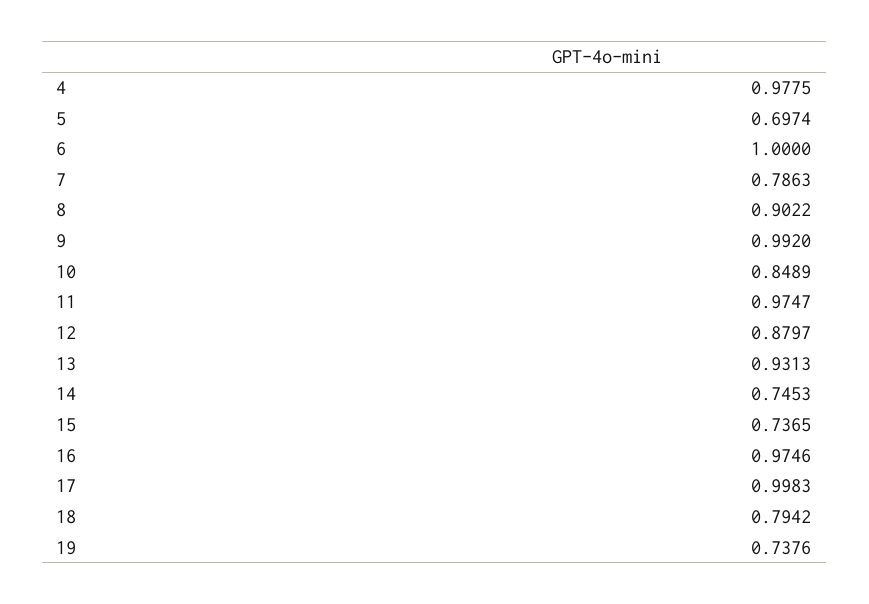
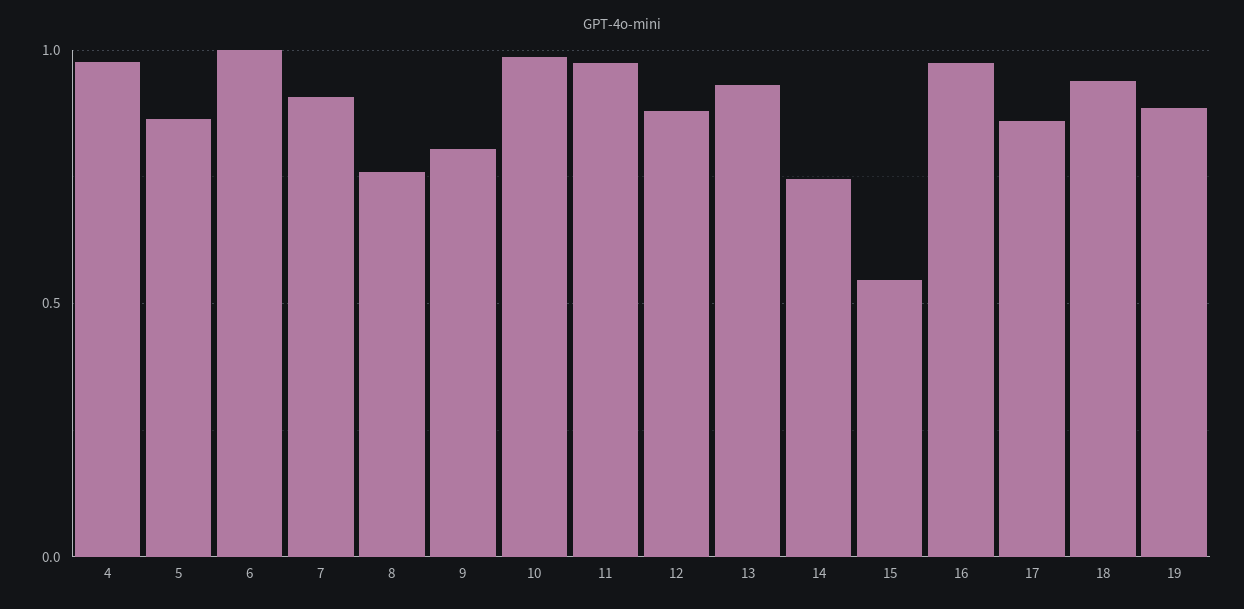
5: 0.6974 -> 0.85
7: 0.7863 -> 0.9
8: 0.9022 -> 0.75
9: 0.992 -> 0.8
10: 0.8489 -> 1
15: 0.7365 -> 0.55
17: 0.9983 -> 0.85
18: 0.7942 -> 0.95
19: 0.7376 -> 0.9

